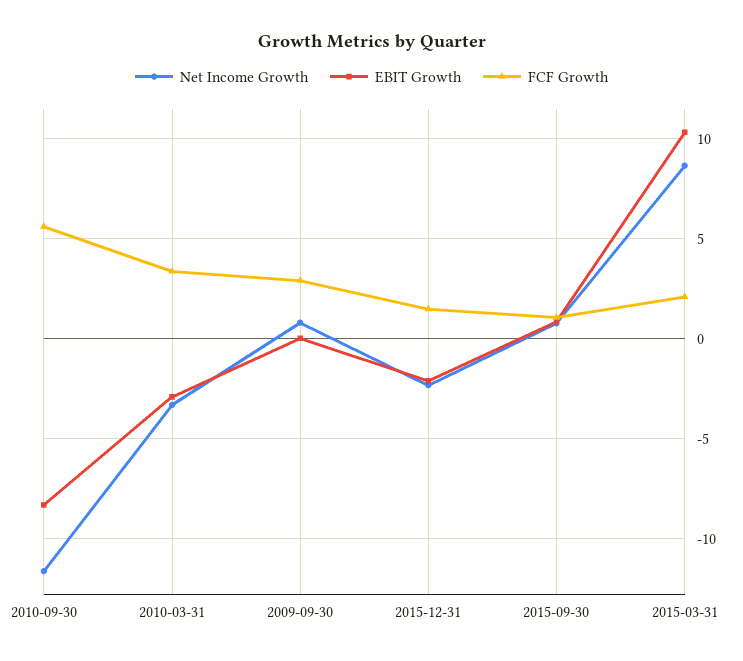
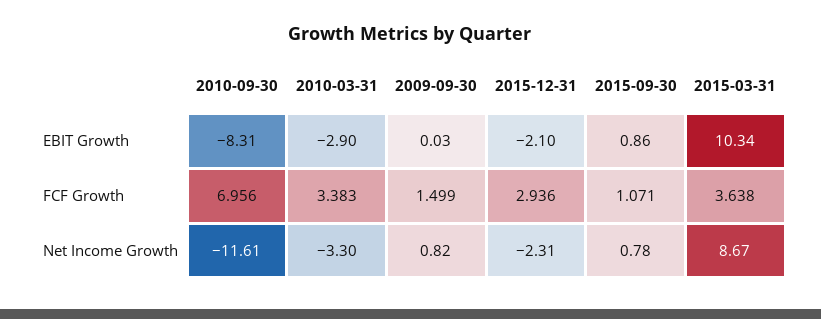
FCF Growth, 2010-09-30: 5.5 -> 6.956
FCF Growth, 2009-09-30: 3 -> 1.499
FCF Growth, 2015-12-31: 1.5 -> 2.936
FCF Growth, 2015-03-31: 2 -> 3.638

